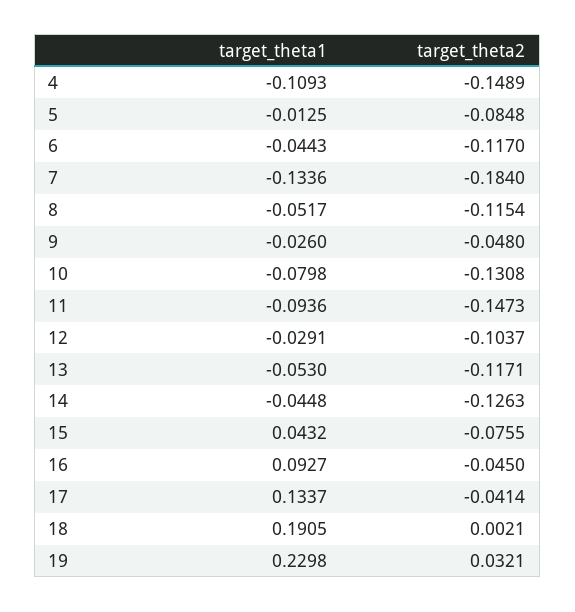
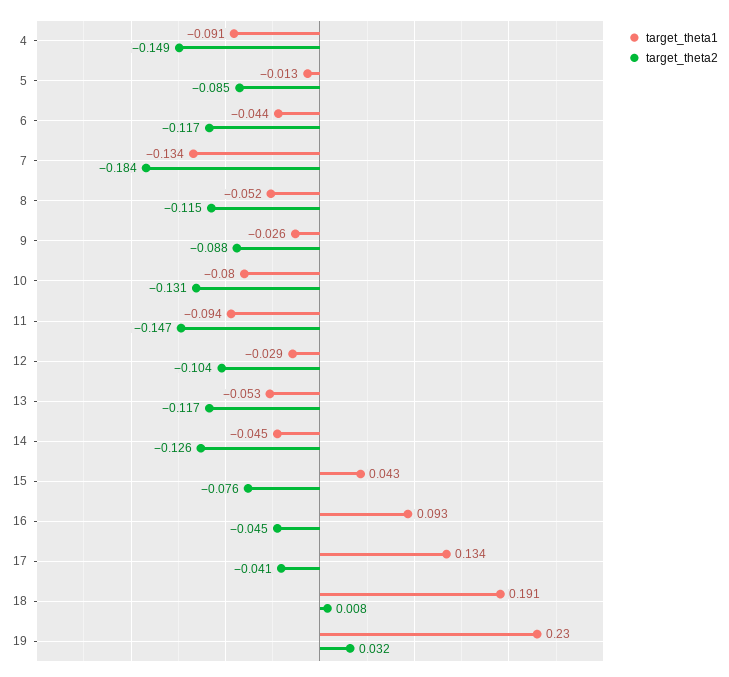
target_theta1, 4: -0.1093 -> -0.091
target_theta2, 9: -0.048 -> -0.088
target_theta2, 18: 0.0021 -> 0.008

